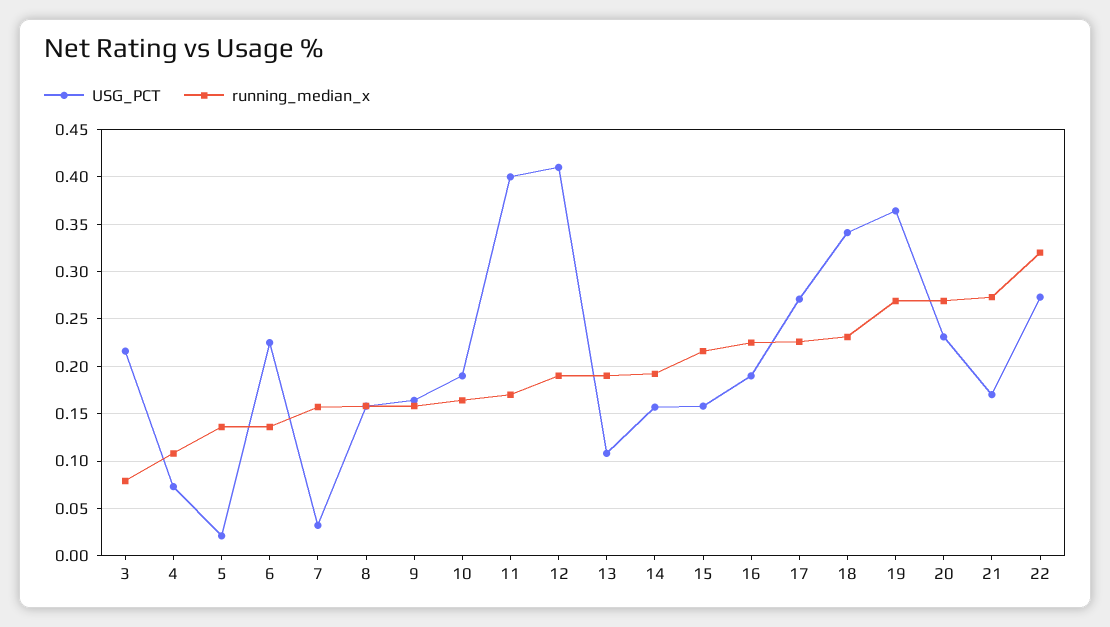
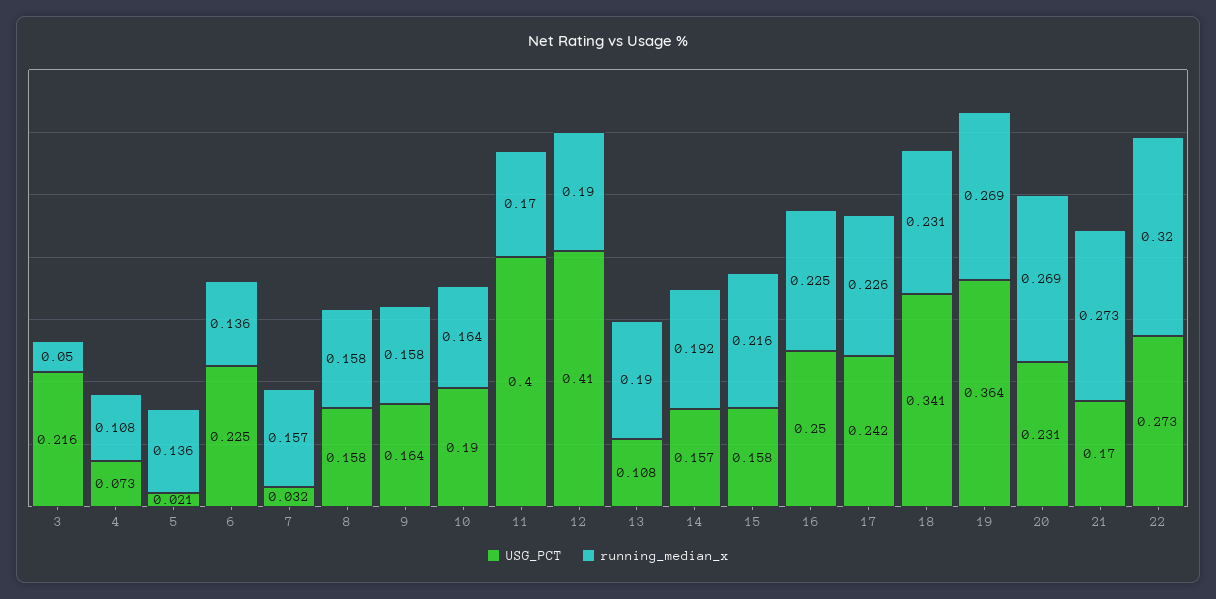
running_median_x, 3: 0.08 -> 0.05
USG_PCT, 16: 0.19 -> 0.25
USG_PCT, 17: 0.27 -> 0.242

